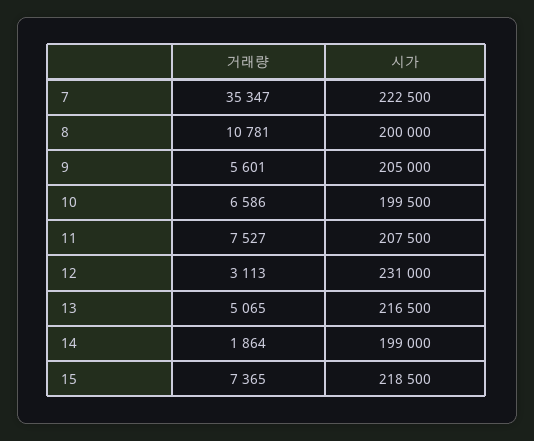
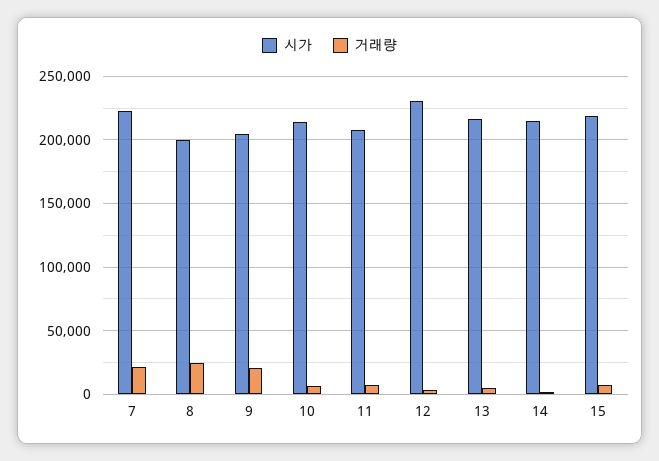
거래량, 7: 35347 -> 20000
거래량, 8: 10781 -> 25000
거래량, 9: 5601 -> 20000
시가, 10: 199500 -> 215000
시가, 14: 199000 -> 215000

